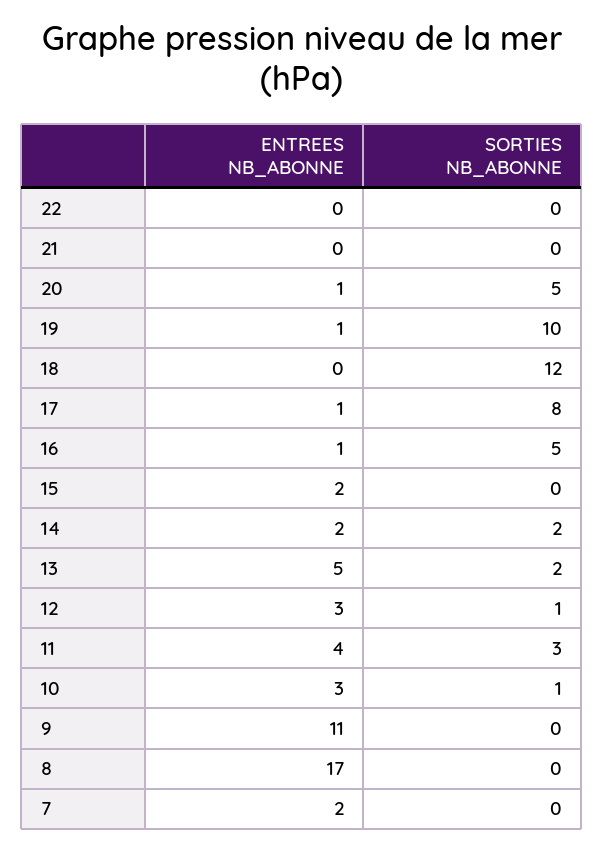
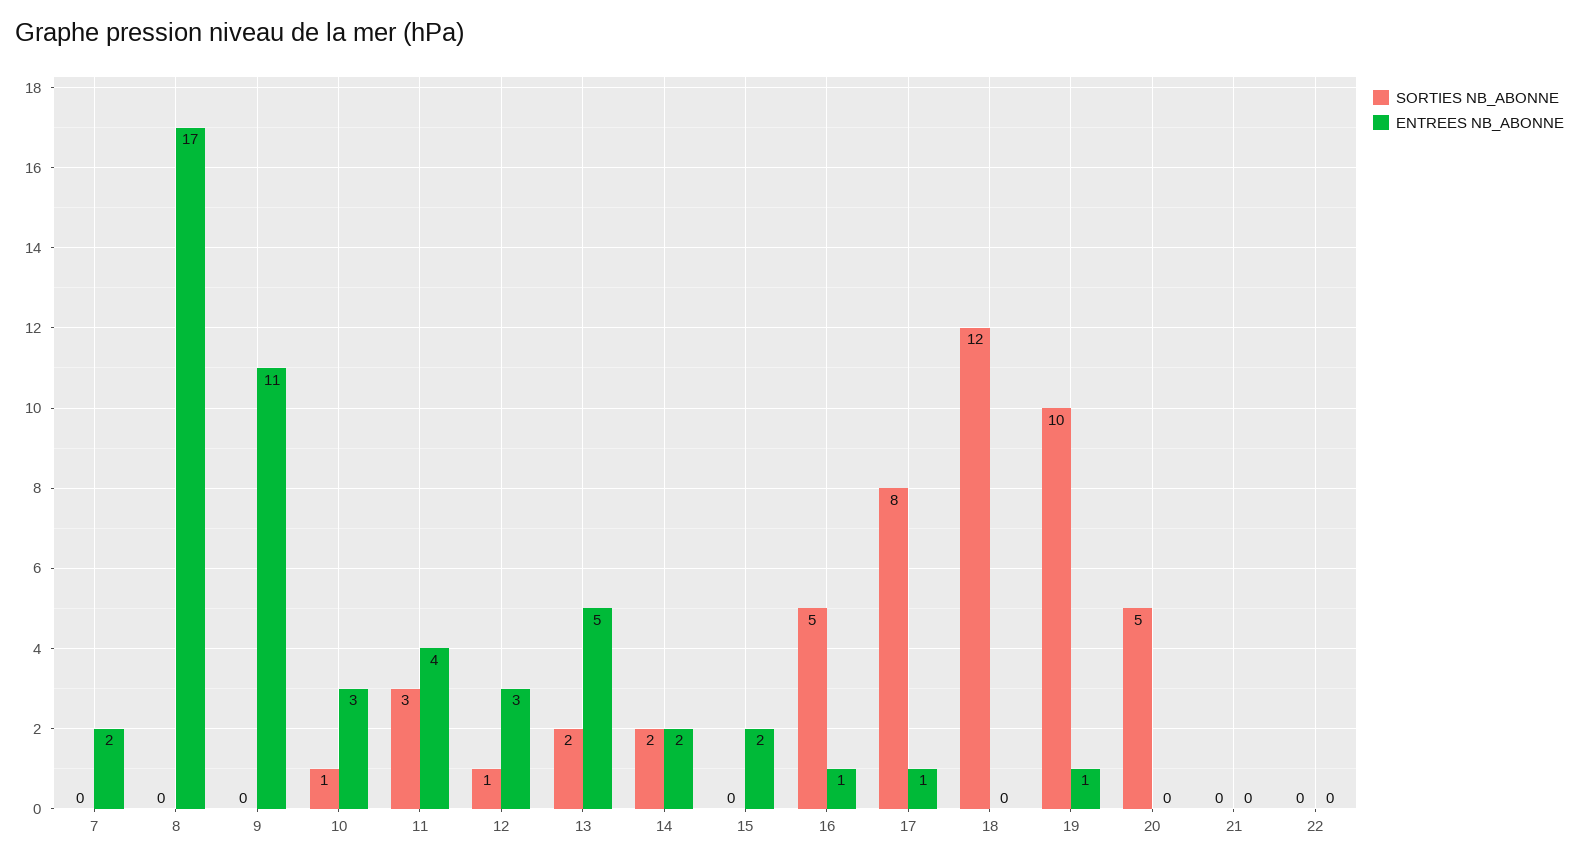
ENTREES NB_ABONNE, 20: 1 -> 0

